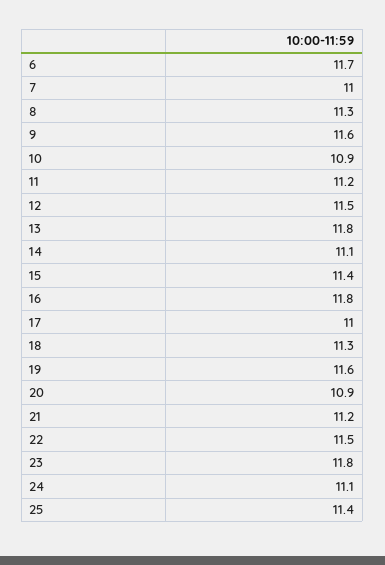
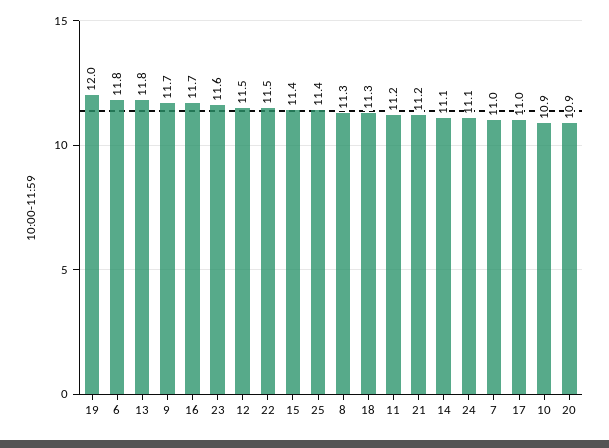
6: 11.7 -> 11.8
9: 11.6 -> 11.7
16: 11.8 -> 11.7
19: 11.6 -> 12
23: 11.8 -> 11.6

